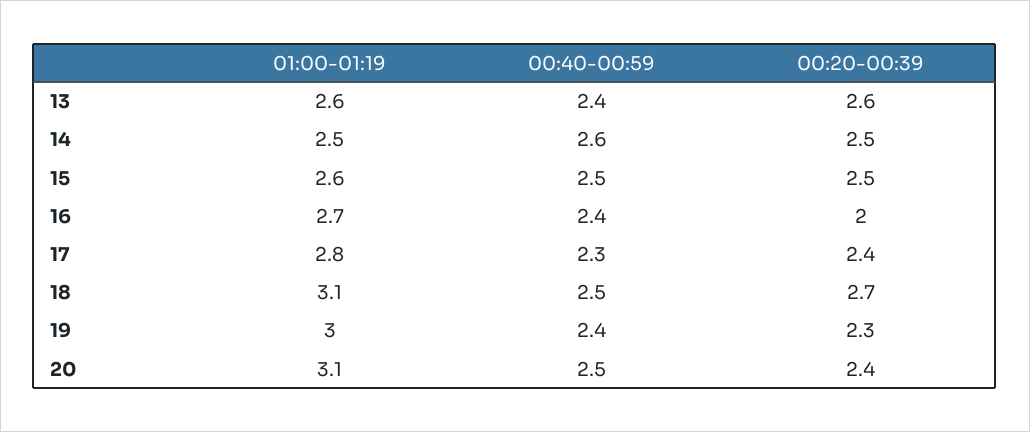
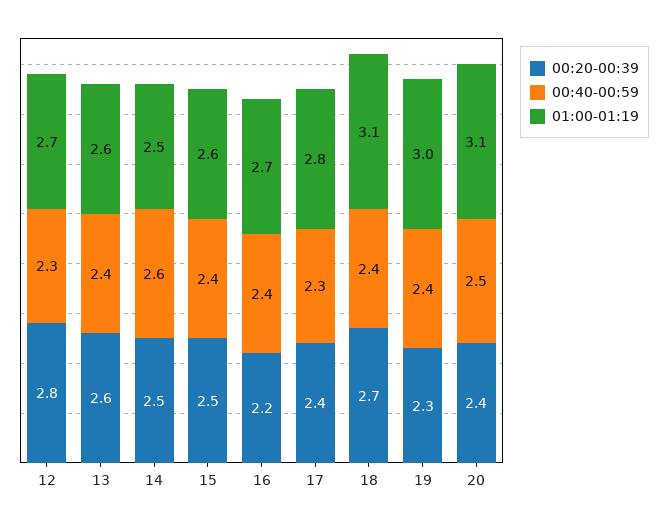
00:40-00:59, 15: 2.5 -> 2.4
00:20-00:39, 16: 2 -> 2.2
00:40-00:59, 18: 2.5 -> 2.4
00:20-00:39, 12: none -> 2.8
00:40-00:59, 12: none -> 2.3
01:00-01:19, 12: none -> 2.7

